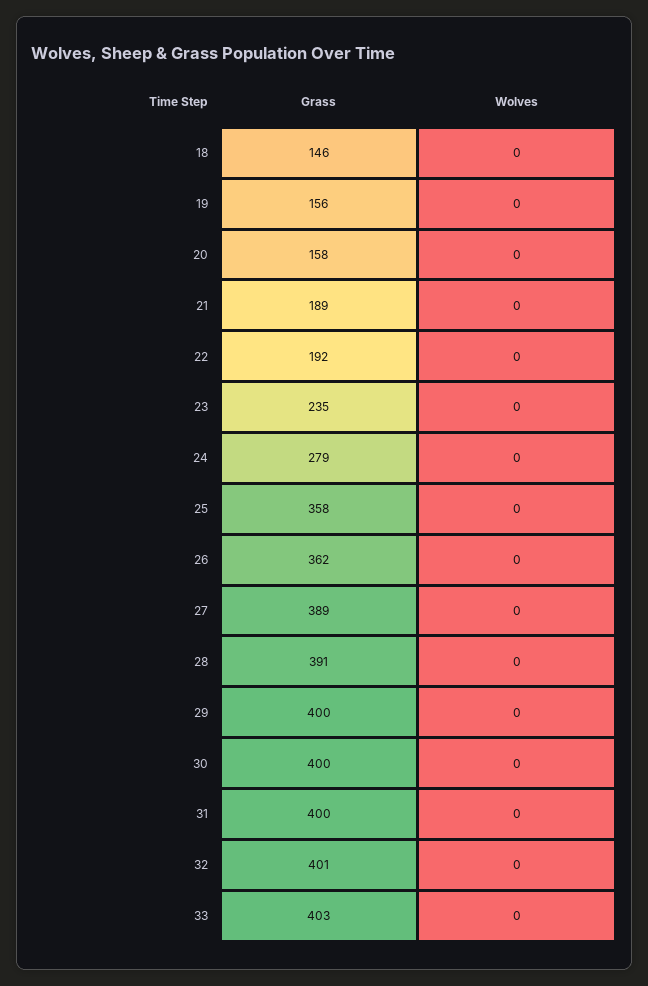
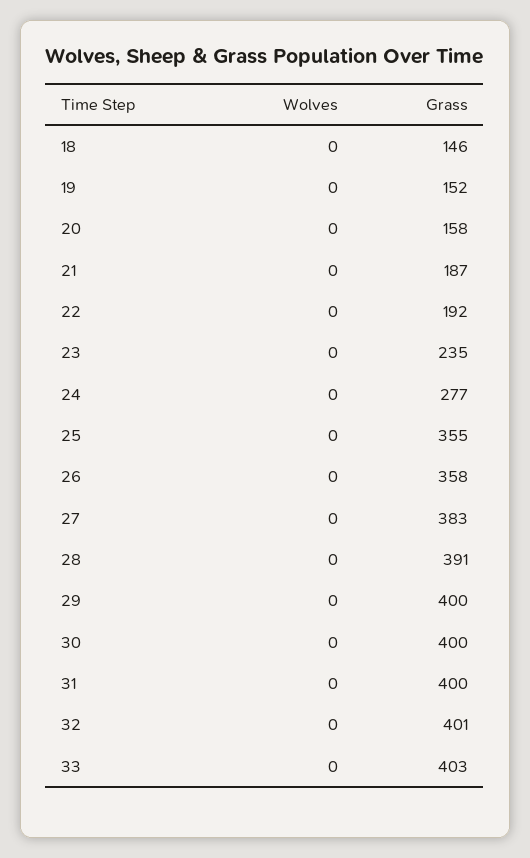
Grass, 19: 156 -> 152
Grass, 21: 189 -> 187
Grass, 24: 279 -> 277
Grass, 25: 358 -> 355
Grass, 26: 362 -> 358
Grass, 27: 389 -> 383

